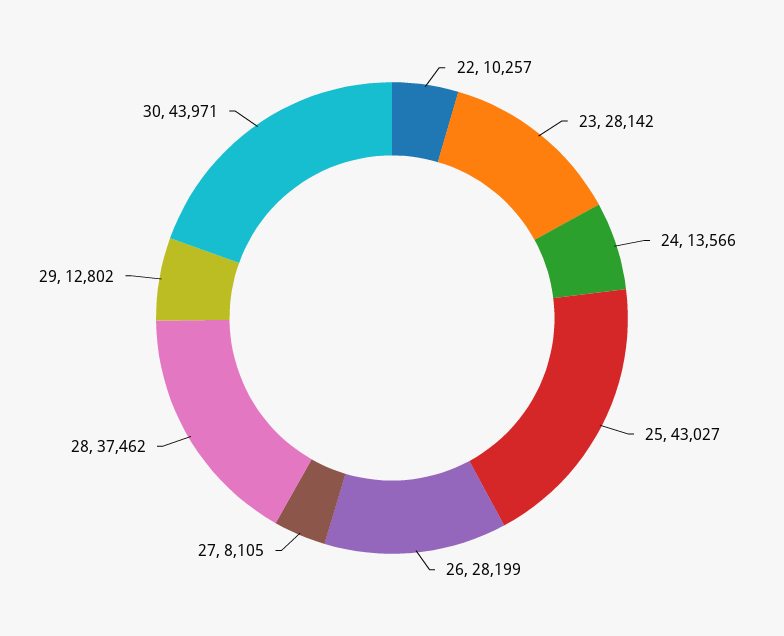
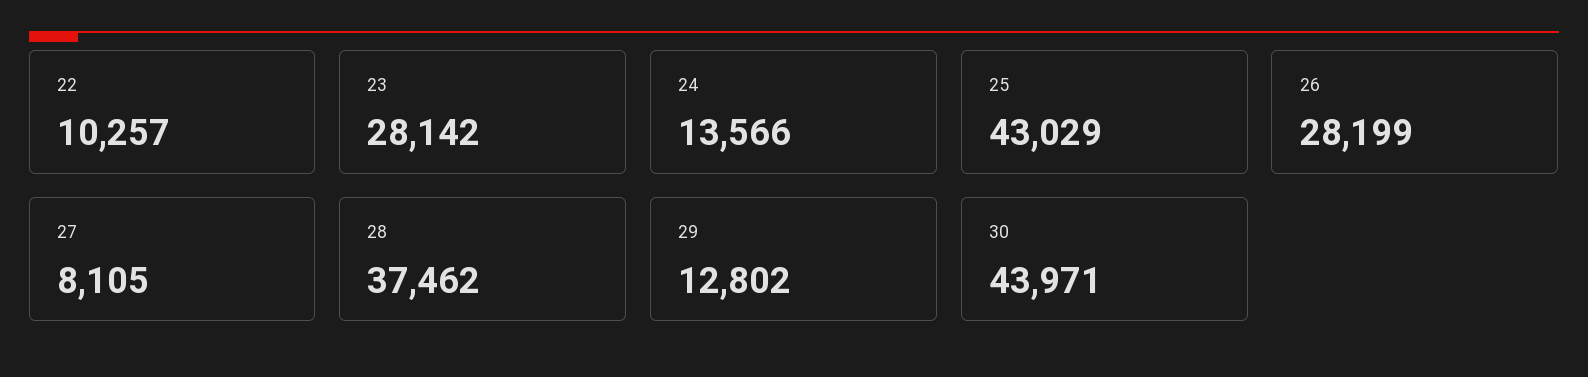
25: 43027 -> 43029

